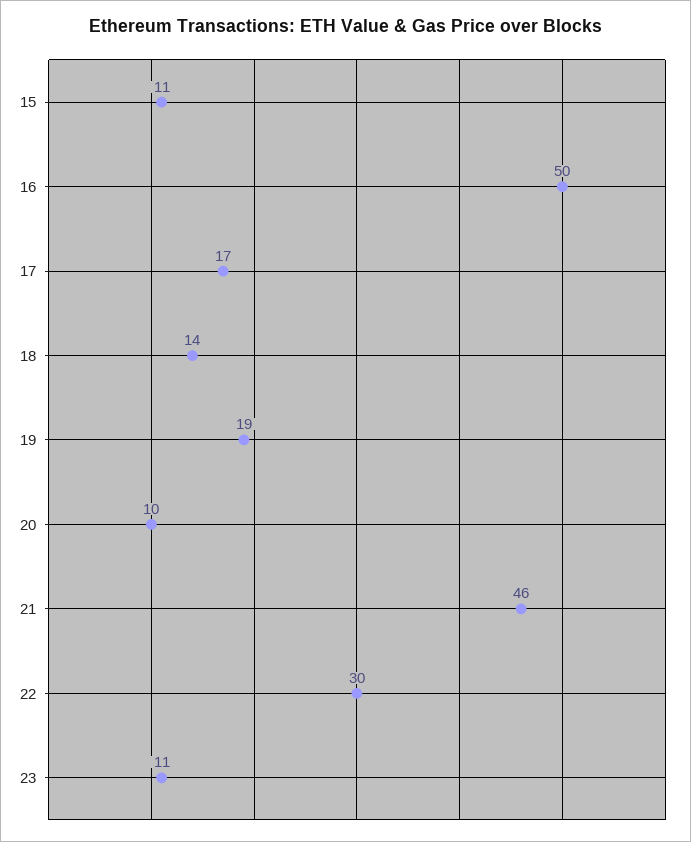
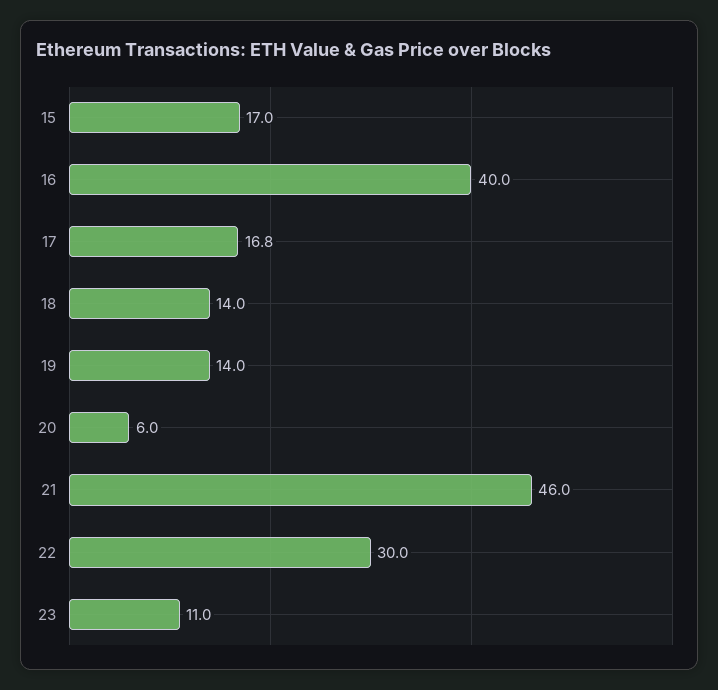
15: 11 -> 17
16: 50 -> 40
19: 19 -> 14
20: 10 -> 6

